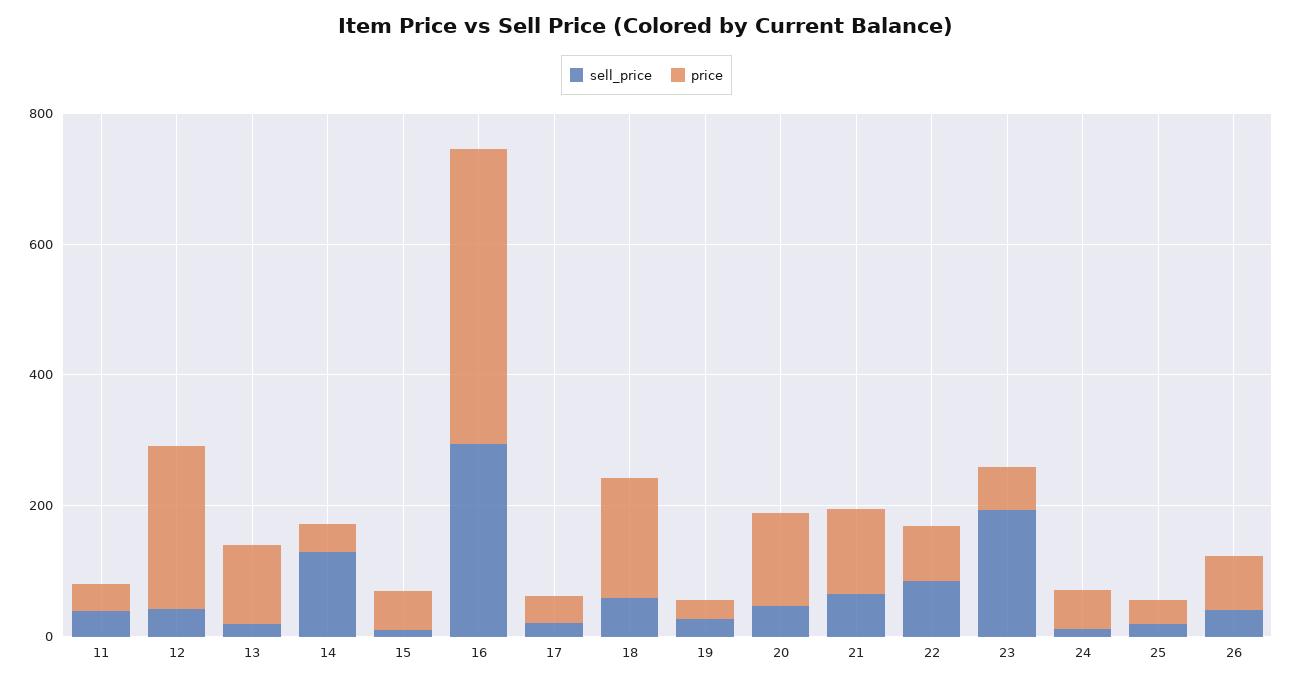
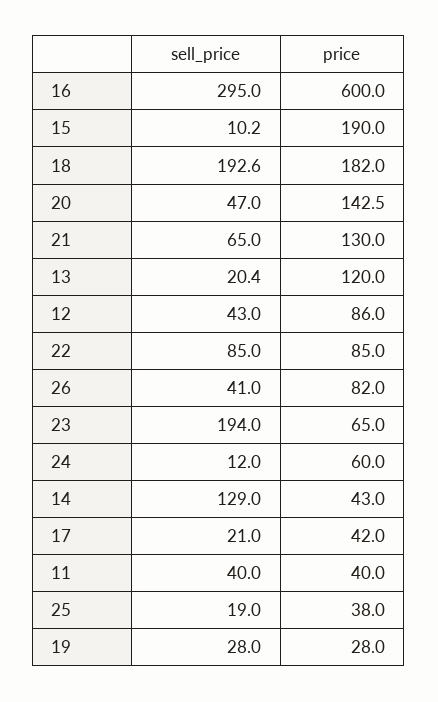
price, 12: 250 -> 86
price, 15: 50 -> 190
price, 16: 450 -> 600
sell_price, 18: 50 -> 192.6

